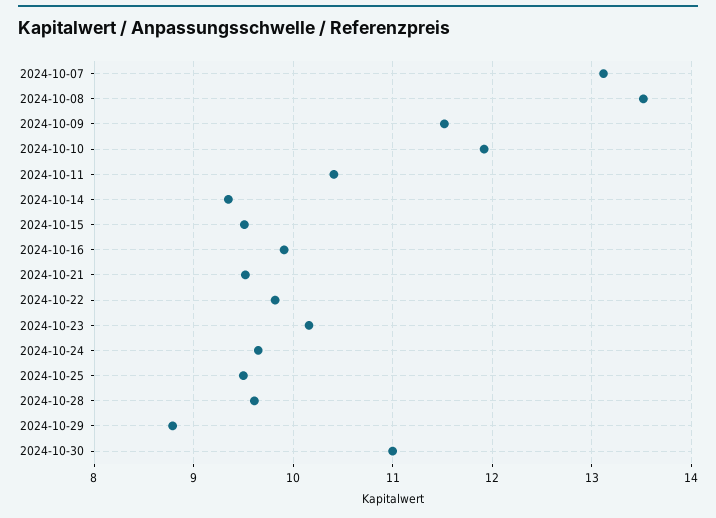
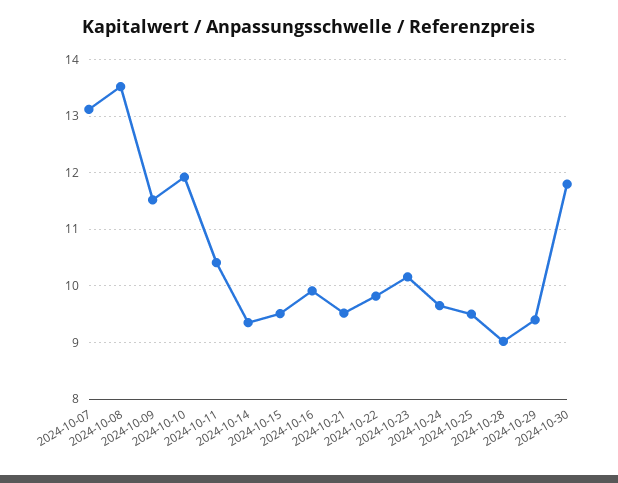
2024-10-28: 9.6 -> 9
2024-10-29: 8.8 -> 9.4
2024-10-30: 11 -> 11.8

